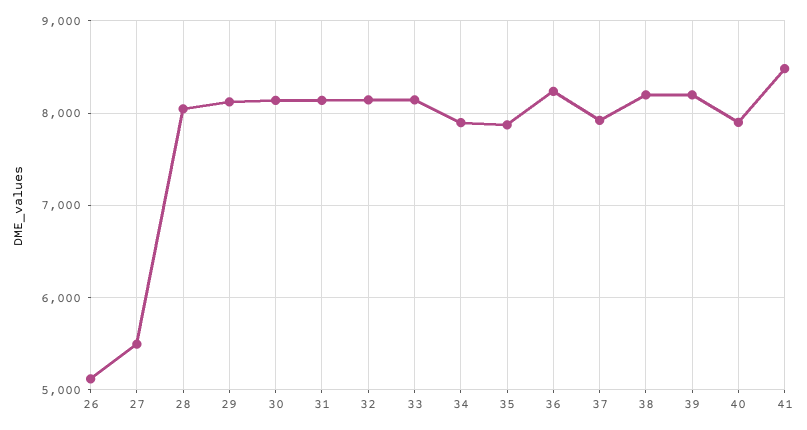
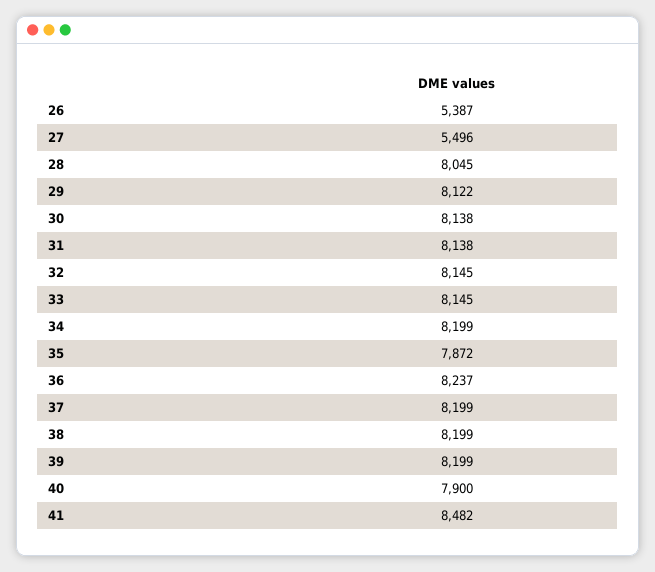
26: 5100 -> 5387
34: 7900 -> 8199
37: 7900 -> 8199

